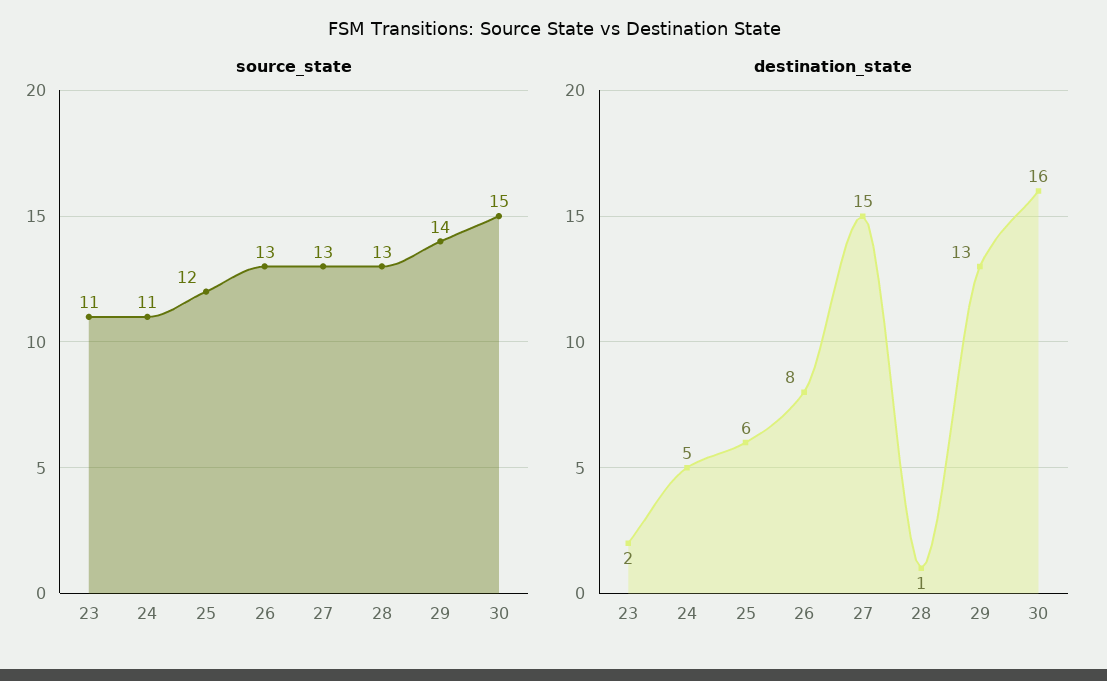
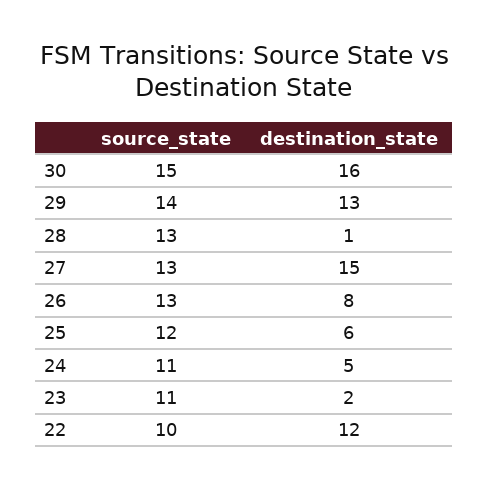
source_state, 22: none -> 10
destination_state, 22: none -> 12

